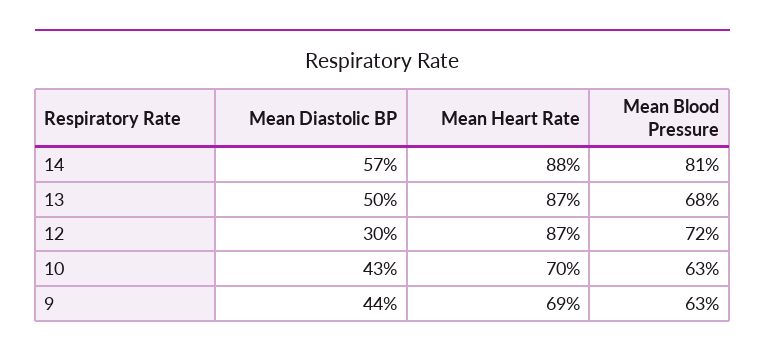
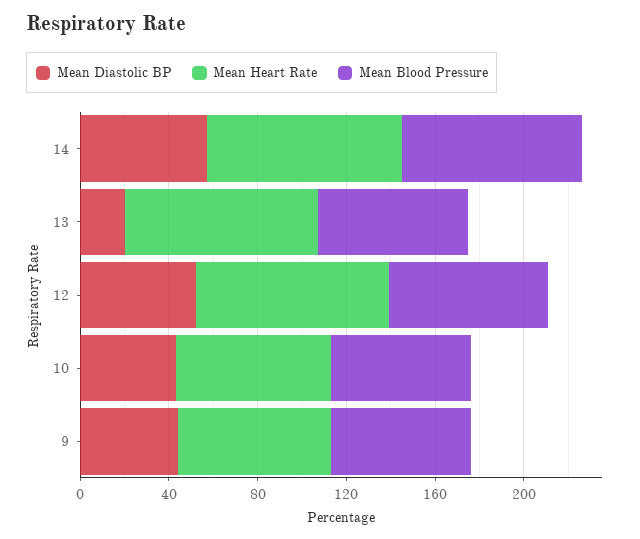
Mean Diastolic BP, 13: 50 -> 20
Mean Diastolic BP, 12: 30 -> 50

